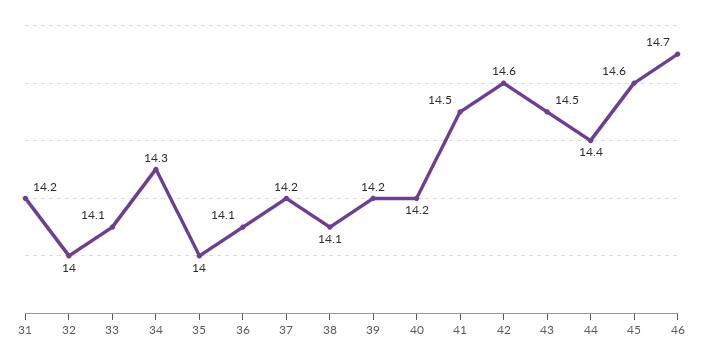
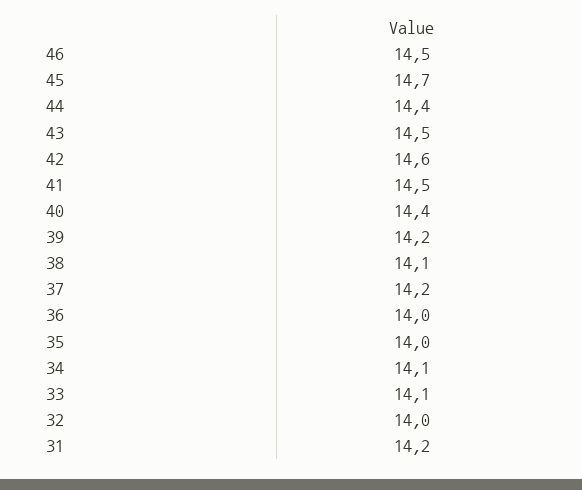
34: 14.3 -> 14.1
36: 14.1 -> 14
40: 14.2 -> 14.4
45: 14.6 -> 14.7
46: 14.7 -> 14.5

